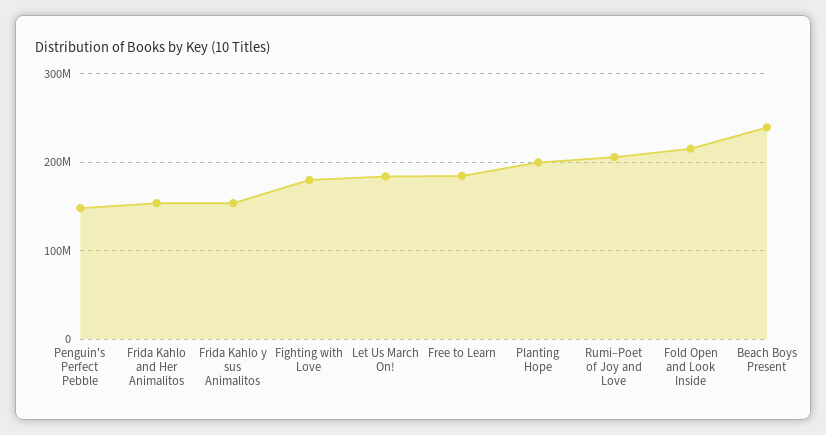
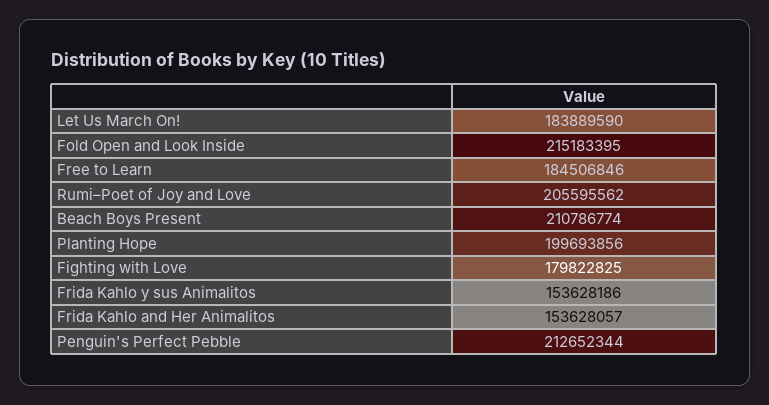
Penguin's Perfect Pebble: 150000000 -> 212652344
Beach Boys Present: 240000000 -> 210786774

